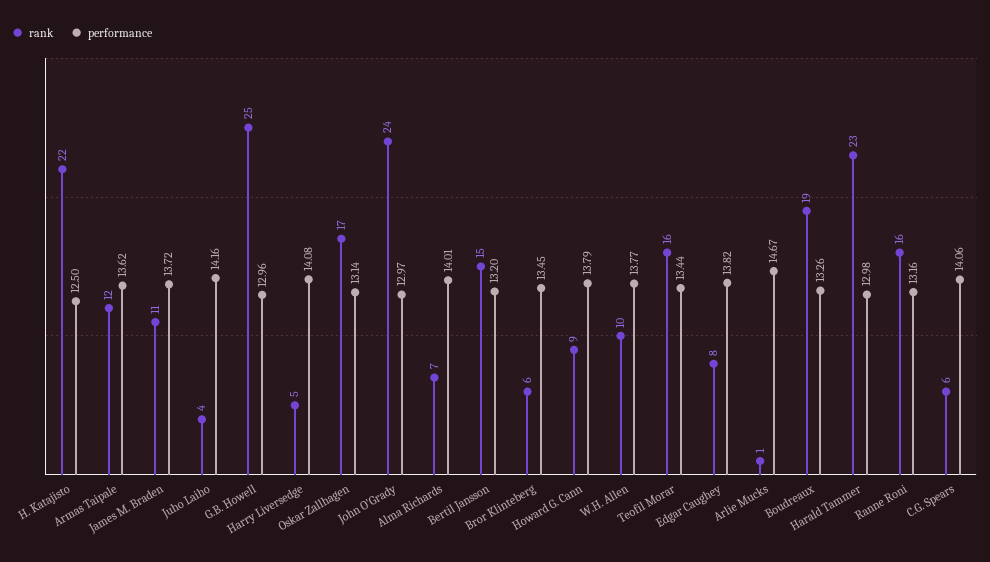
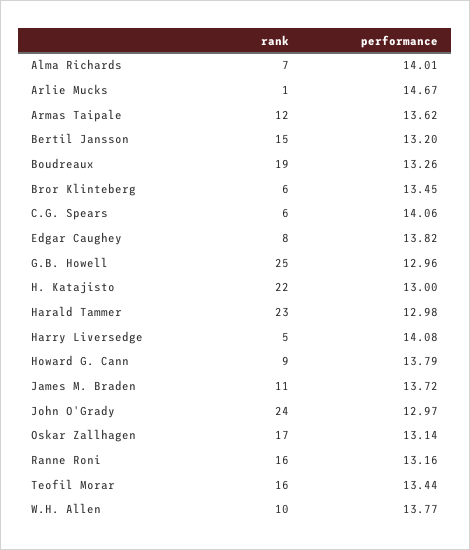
performance, H. Katajisto: 12.5 -> 13
rank, Juho Laiho: 4 -> none
performance, Juho Laiho: 14.16 -> none

